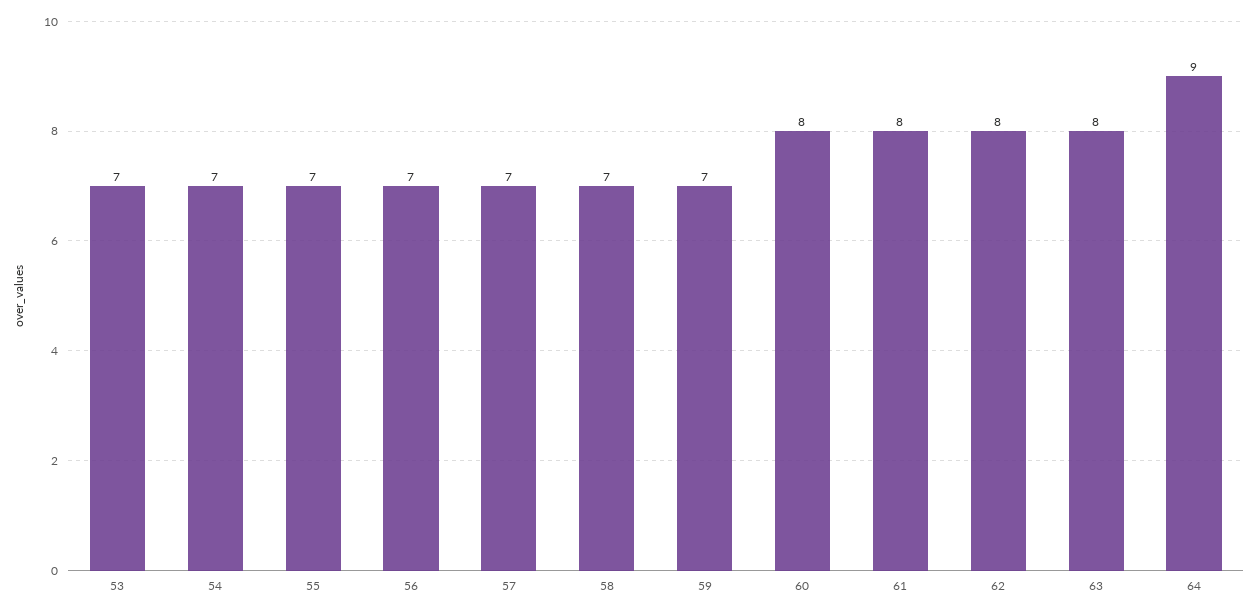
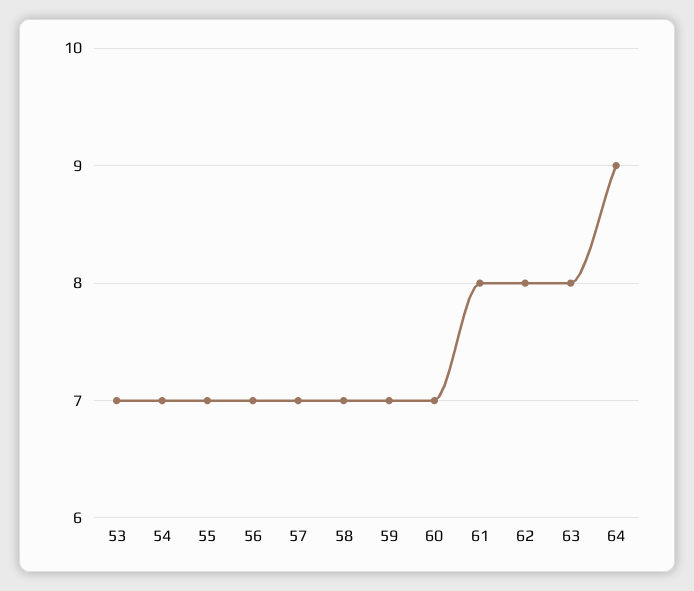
60: 8 -> 7

